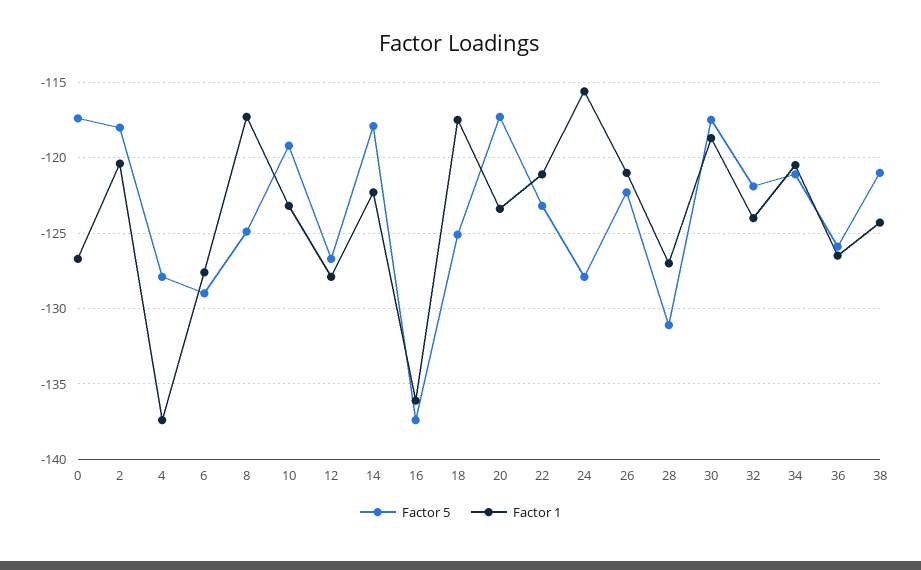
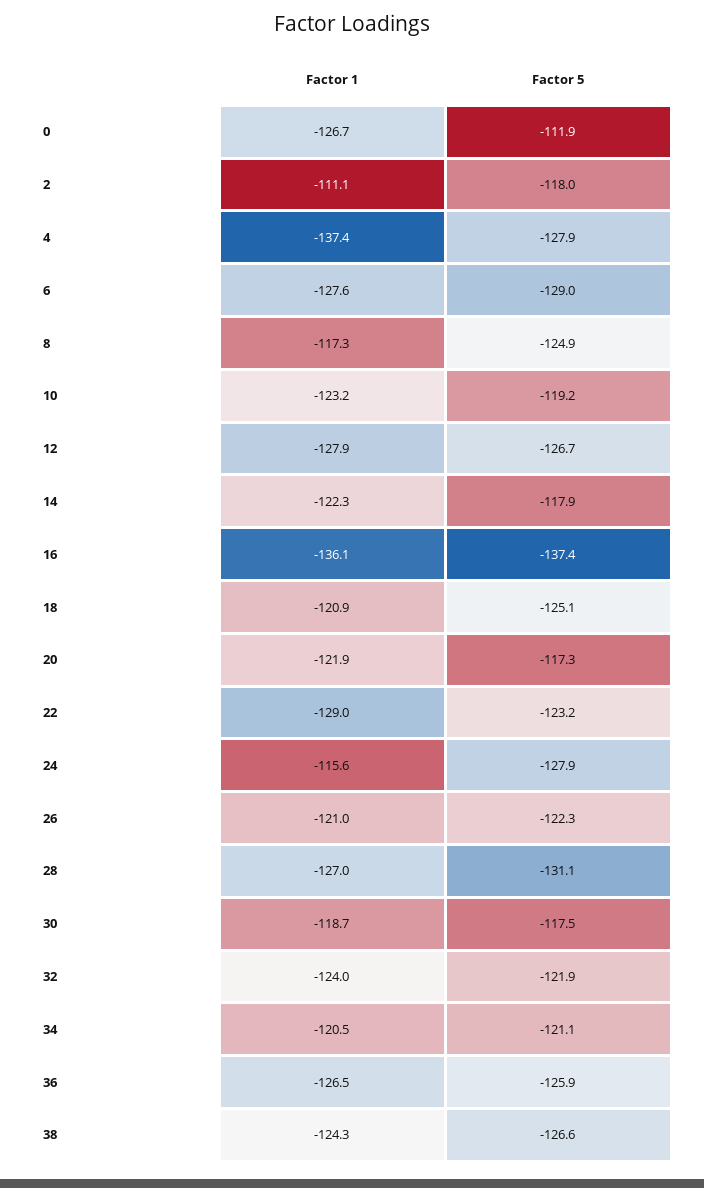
Factor 5, 0: -117.5 -> -111.9
Factor 1, 2: -120.5 -> -111.1
Factor 1, 18: -117.5 -> -120.9
Factor 1, 20: -123.5 -> -121.9
Factor 1, 22: -121 -> -129
Factor 5, 38: -121 -> -126.6

